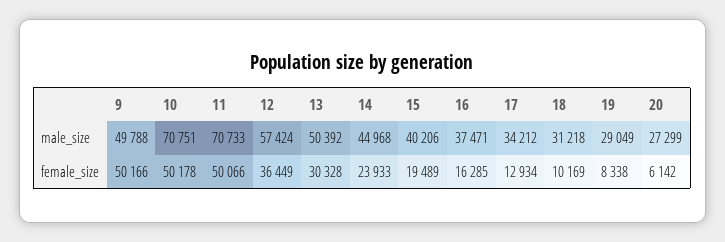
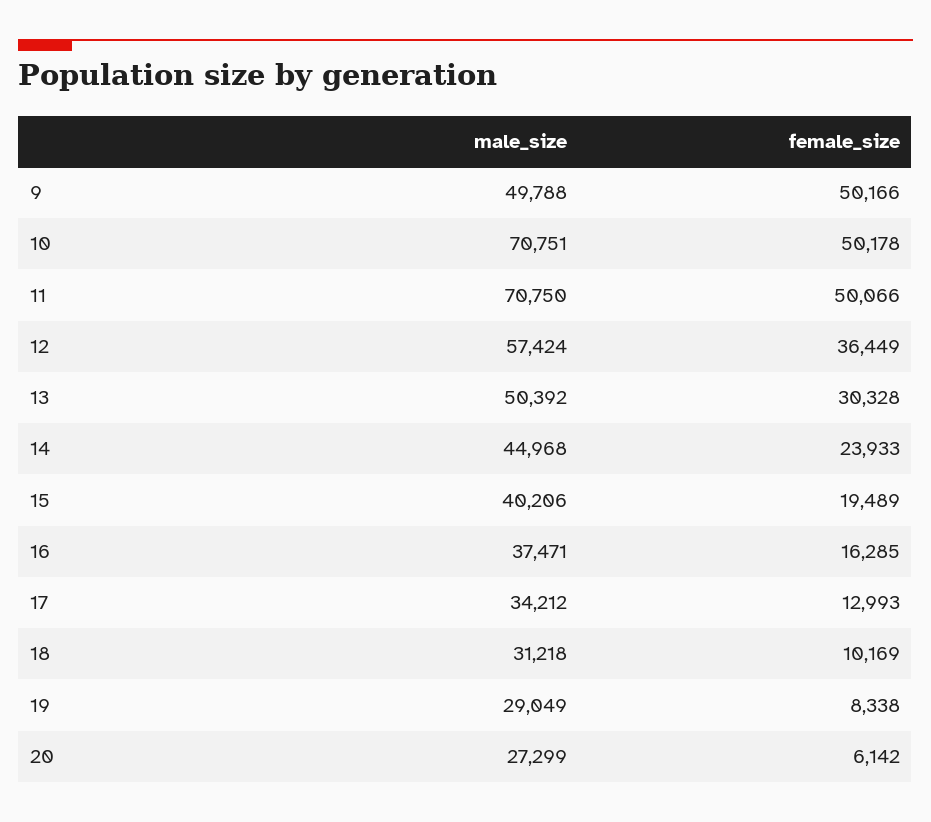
11, male_size: 70733 -> 70750
17, female_size: 12934 -> 12993

